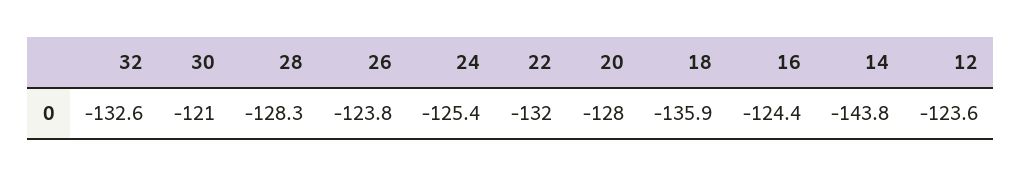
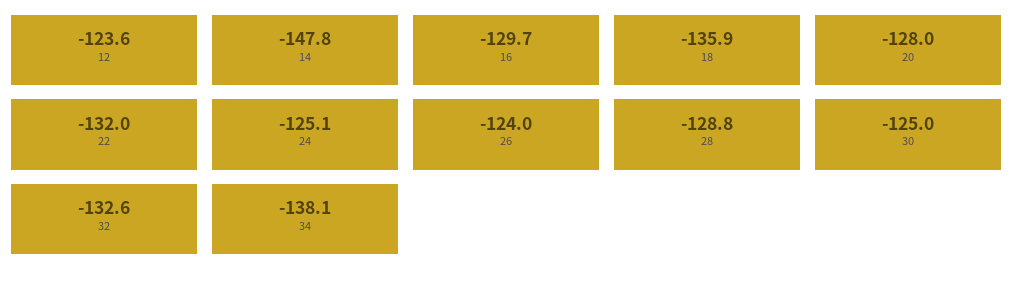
30: -121 -> -125
28: -128.3 -> -128.8
26: -123.8 -> -124
24: -125.4 -> -125.1
16: -124.4 -> -129.7
14: -143.8 -> -147.8
34: none -> -138.1

